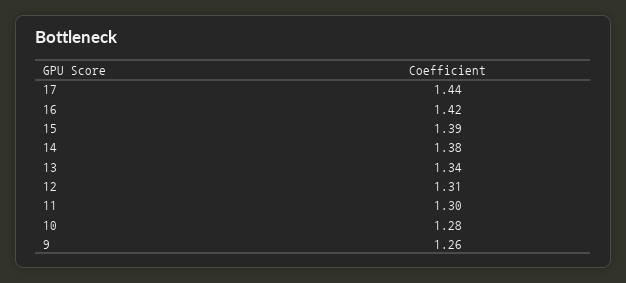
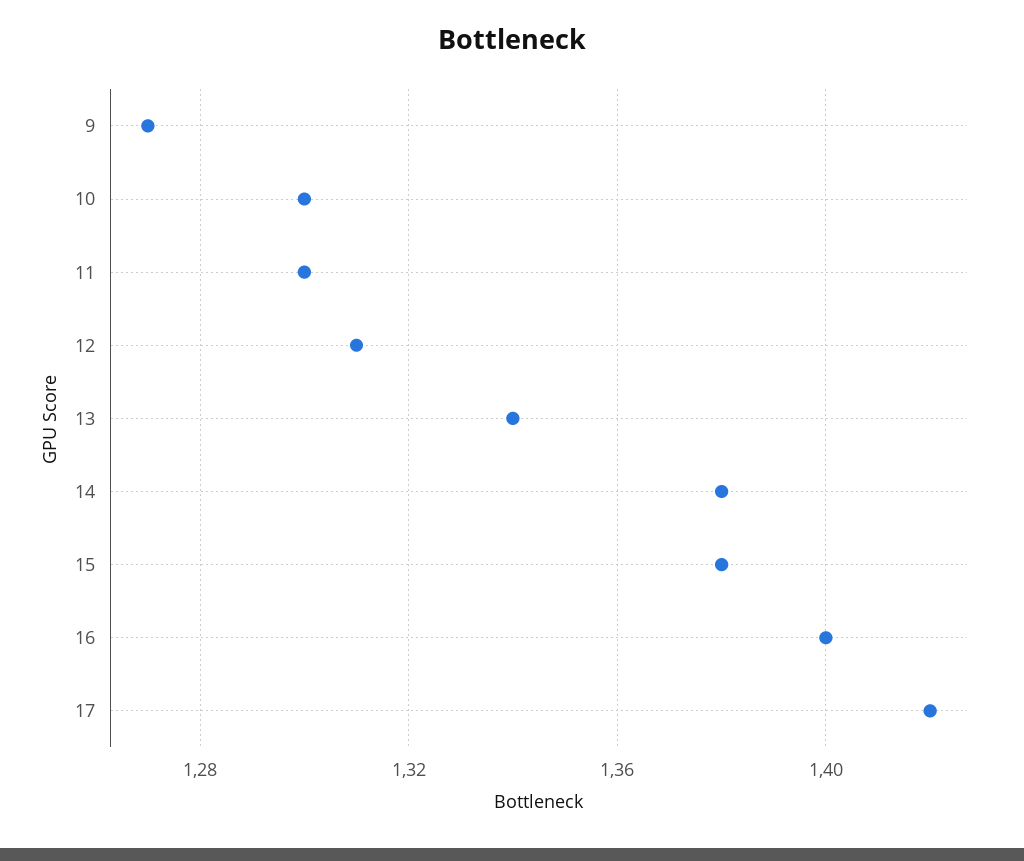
17: 1.44 -> 1.42
16: 1.42 -> 1.4
15: 1.39 -> 1.38
10: 1.28 -> 1.3
9: 1.26 -> 1.27

